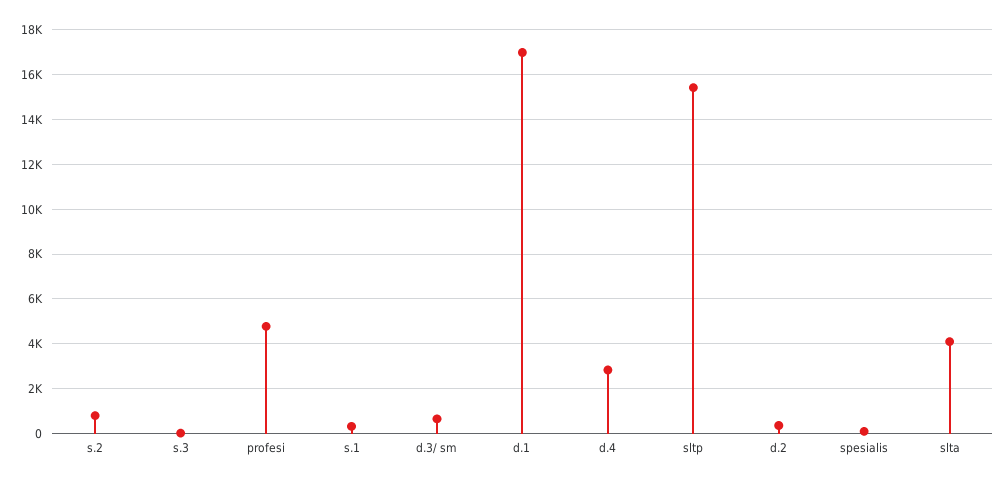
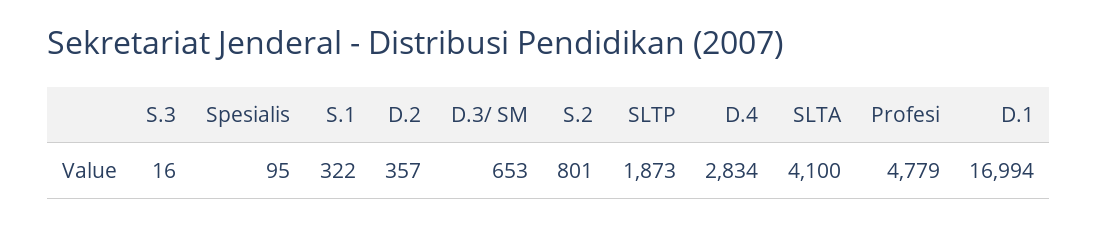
sltp: 15500 -> 1873

